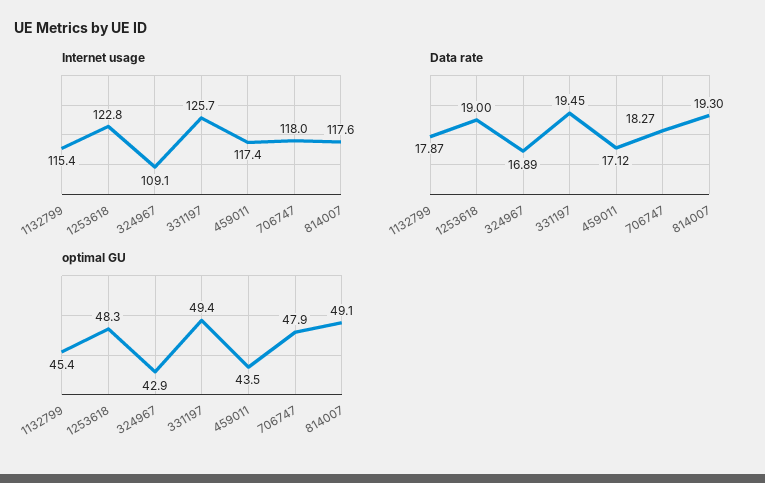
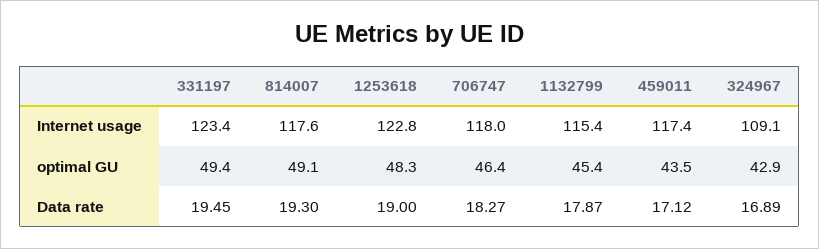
Internet usage, 331197: 125.7 -> 123.4
optimal GU, 706747: 47.9 -> 46.4

